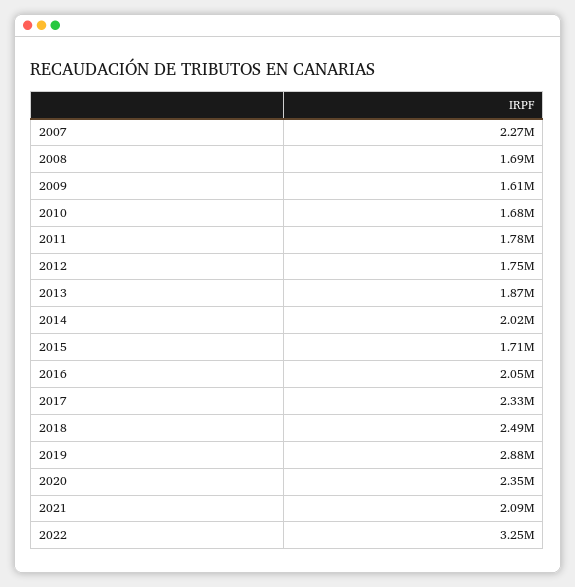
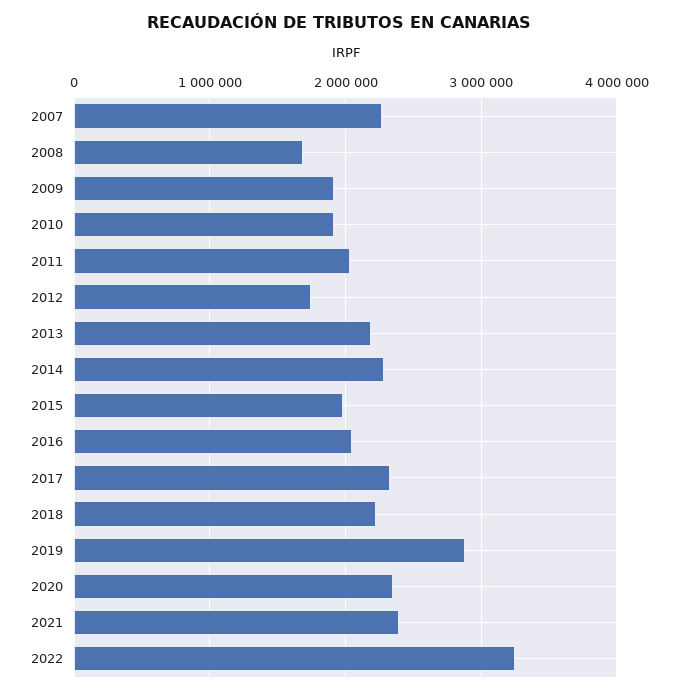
2009: 1610000 -> 1900000
2010: 1680000 -> 1900000
2011: 1780000 -> 2000000
2013: 1870000 -> 2200000
2014: 2020000 -> 2300000
2015: 1710000 -> 2000000
2018: 2490000 -> 2200000
2021: 2090000 -> 2400000

